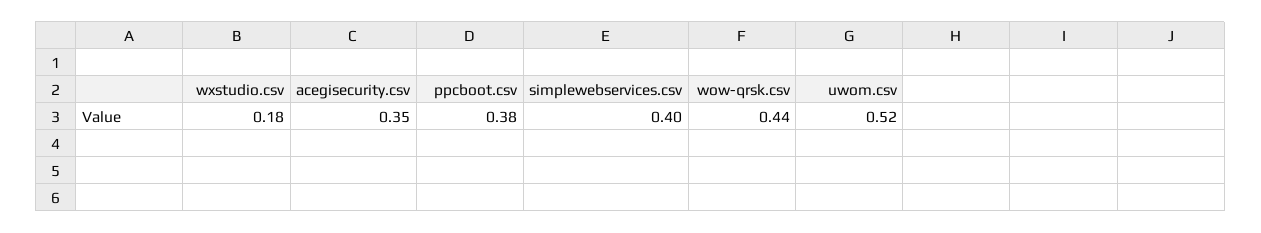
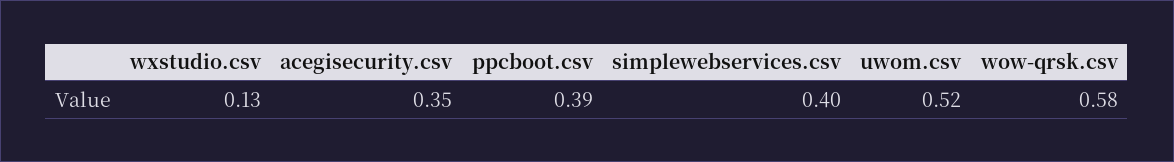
wxstudio.csv: 0.18 -> 0.13
ppcboot.csv: 0.38 -> 0.39
wow-qrsk.csv: 0.44 -> 0.58

